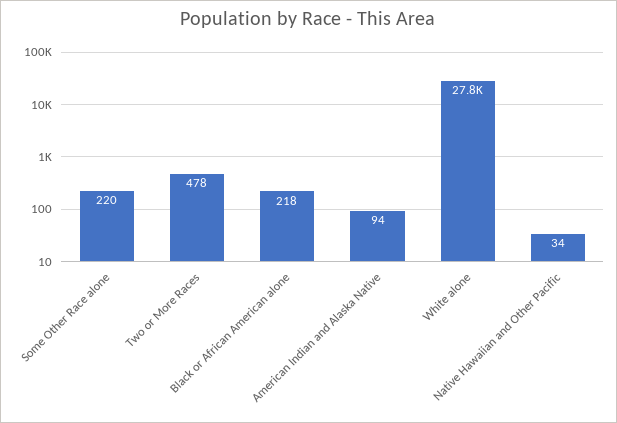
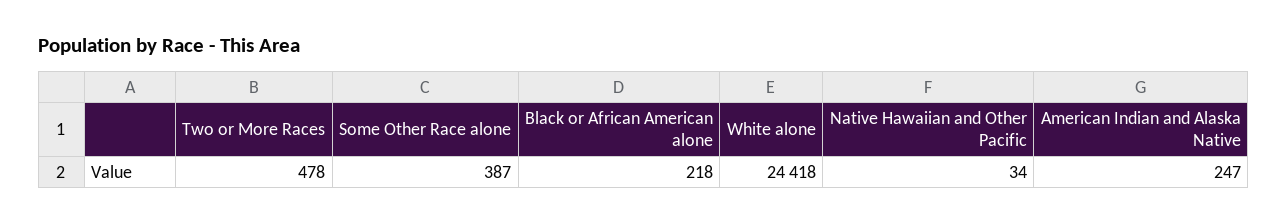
Some Other Race alone: 220 -> 387
American Indian and Alaska Native: 94 -> 247
White alone: 27800 -> 24418

